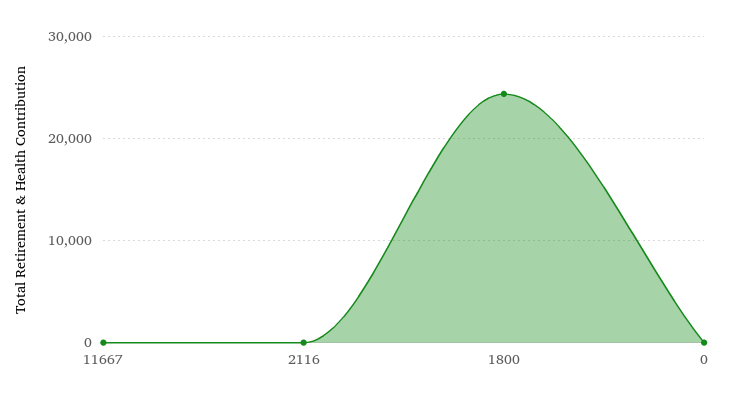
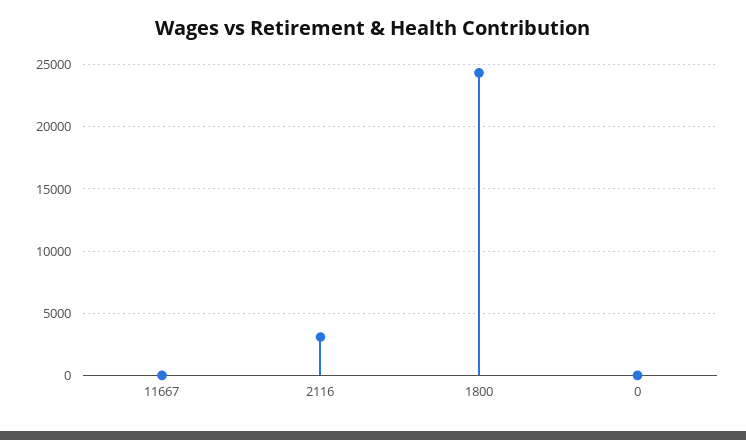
2116: 0 -> 3000

